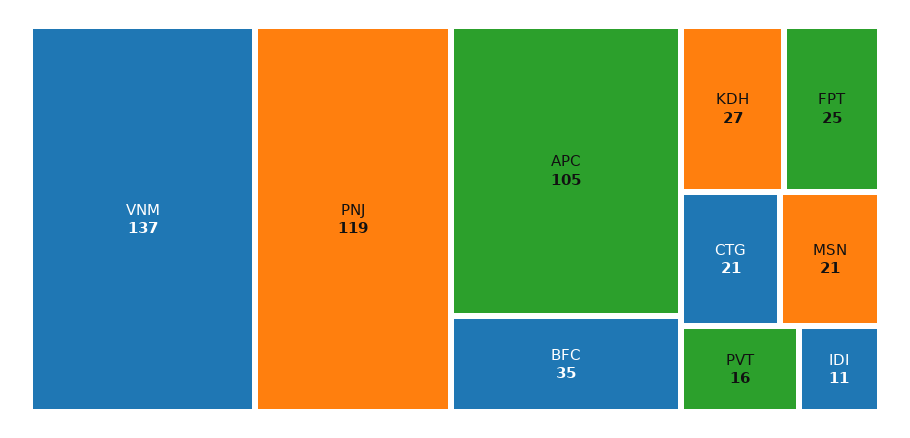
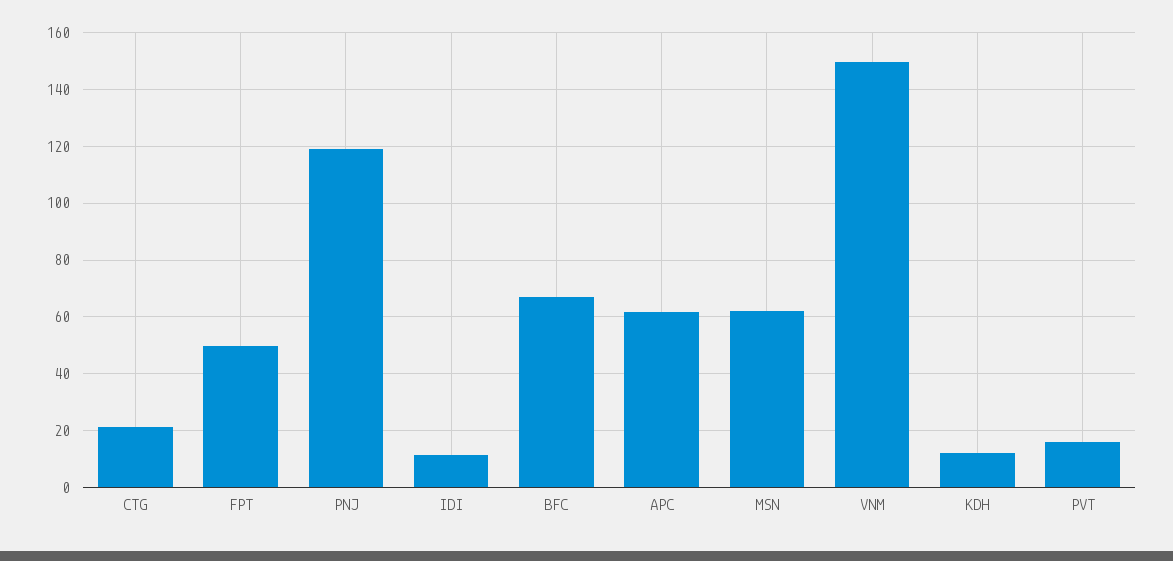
VNM: 137 -> 150
APC: 105 -> 62.5
BFC: 35 -> 67.5
KDH: 27 -> 12.5
FPT: 25 -> 50
MSN: 21 -> 62.5

